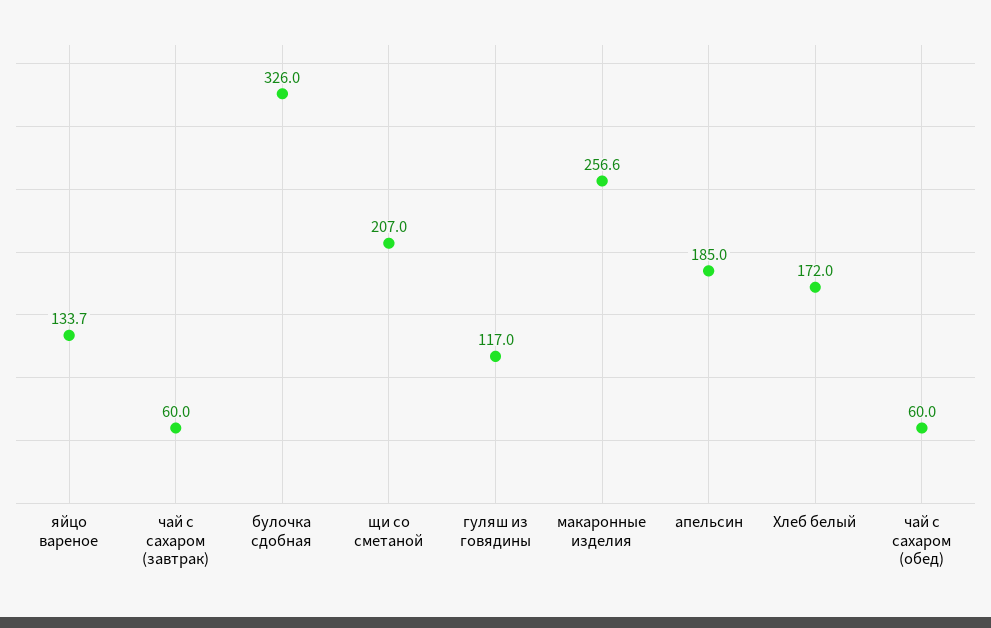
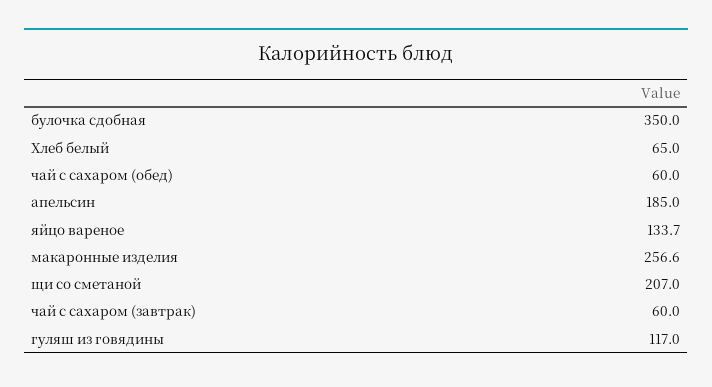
булочка сдобная: 326 -> 350
Хлеб белый: 172 -> 65

